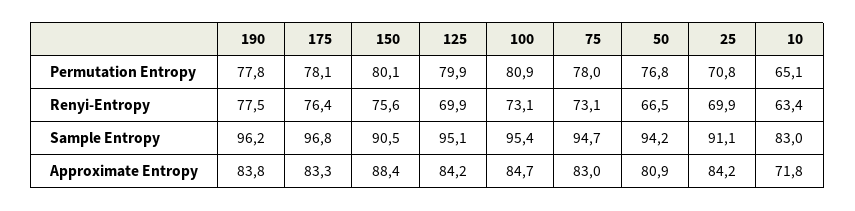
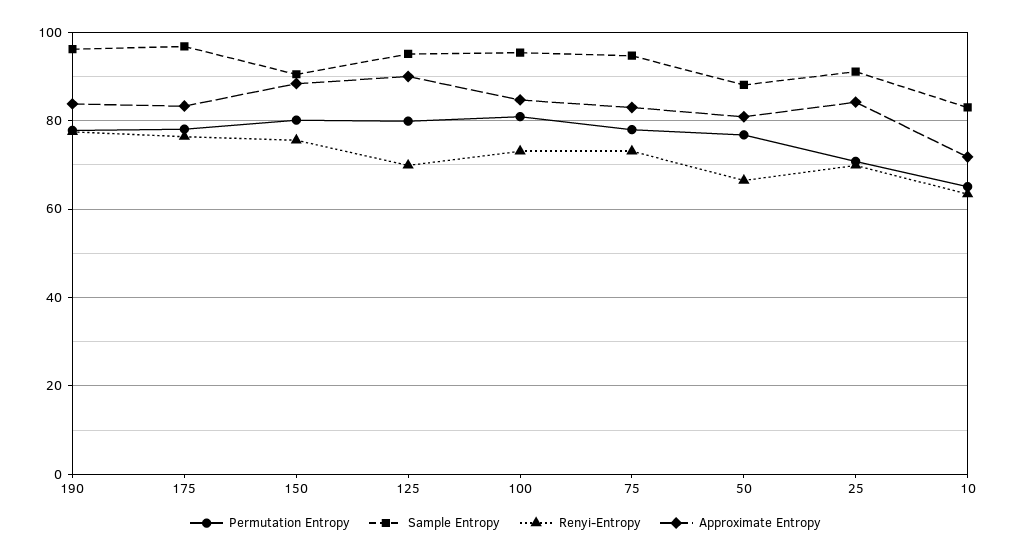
Sample Entropy, 50: 94.2 -> 88
Approximate Entropy, 125: 84.2 -> 90

